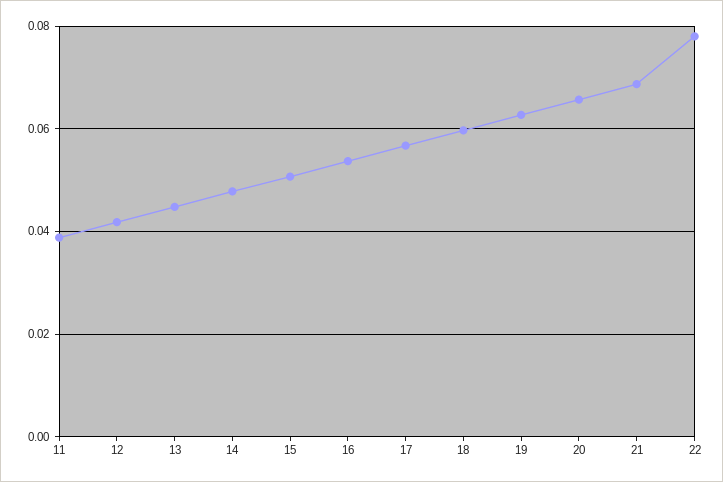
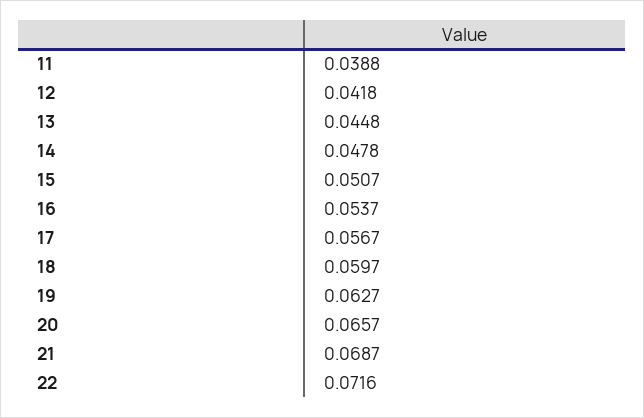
22: 0.078 -> 0.0716

